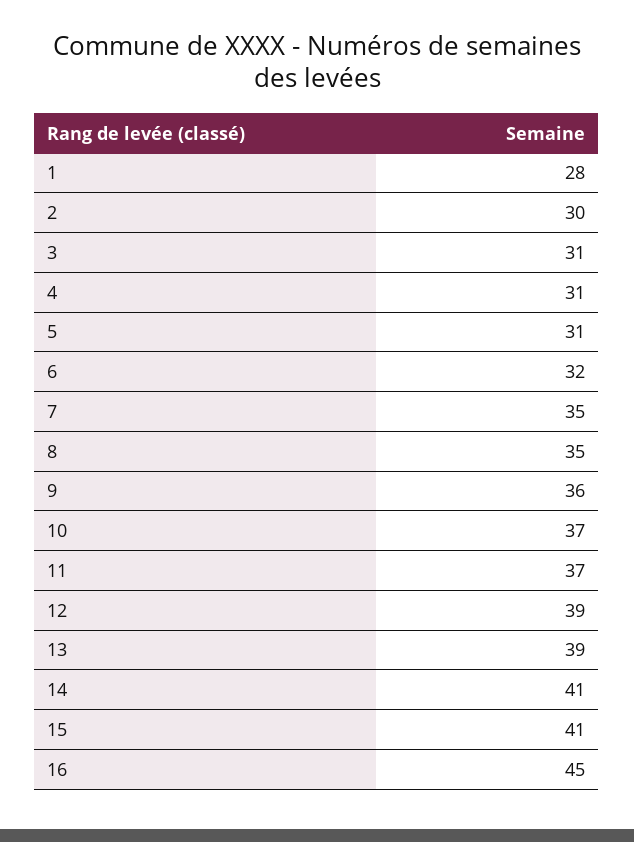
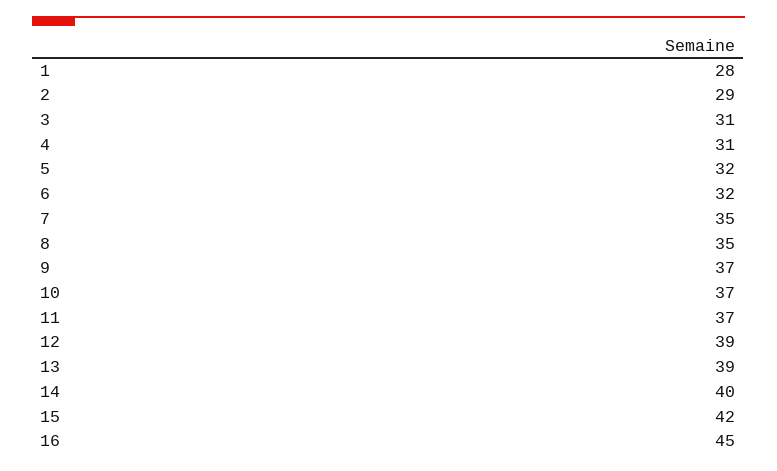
2: 30 -> 29
5: 31 -> 32
9: 36 -> 37
14: 41 -> 40
15: 41 -> 42

